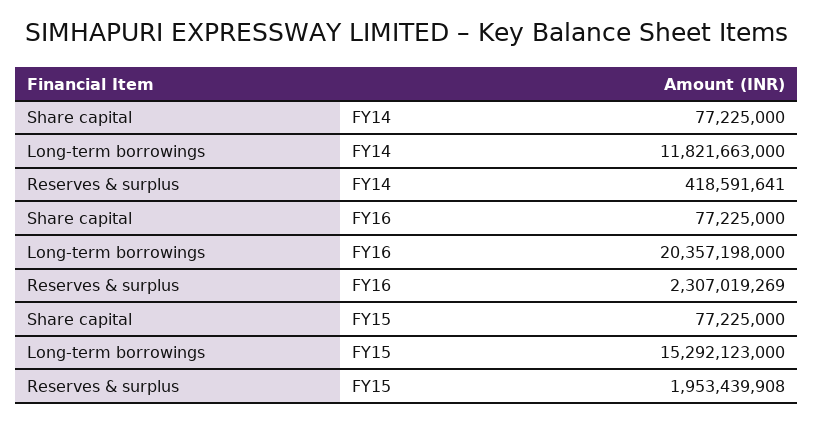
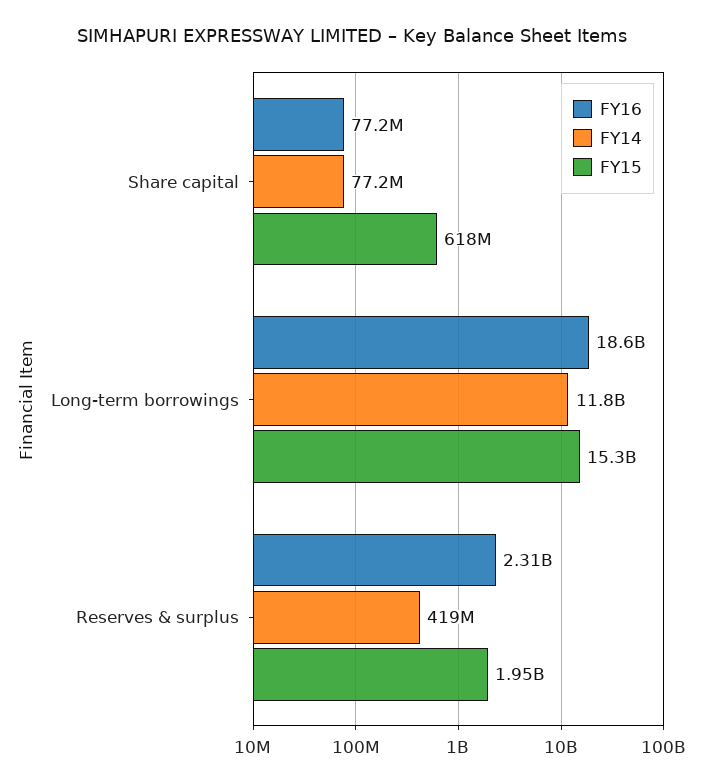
FY16, Long-term borrowings: 20357198000 -> 18600000000
FY15, Share capital: 77225000 -> 618000000

